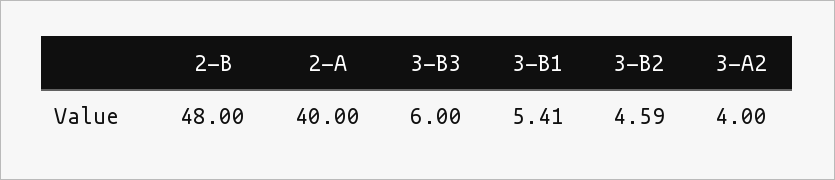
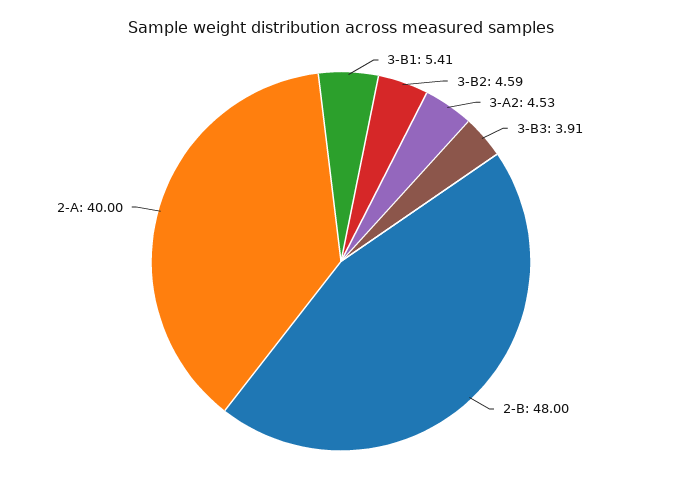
3-B3: 6 -> 3.91
3-A2: 4 -> 4.53

